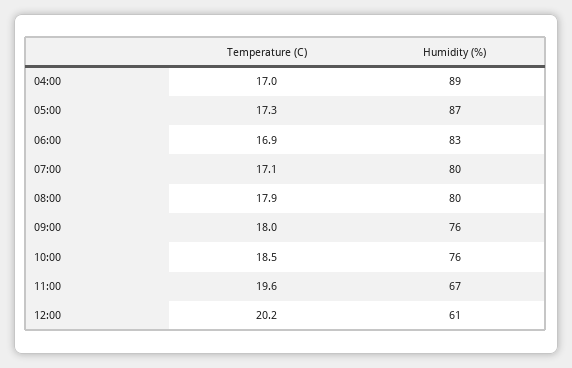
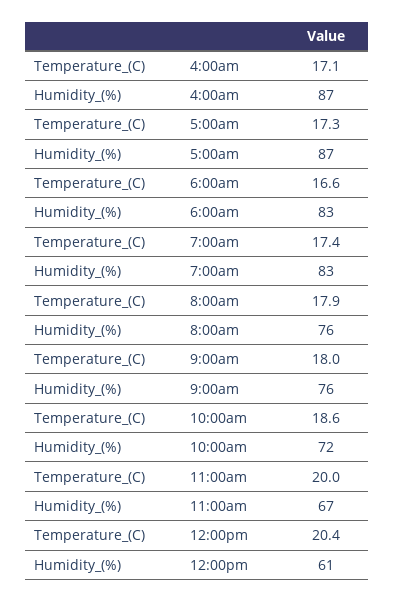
Temperature (C), 04:00: 17 -> 17.1
Humidity (%), 04:00: 89 -> 87
Temperature (C), 06:00: 16.9 -> 16.6
Temperature (C), 07:00: 17.1 -> 17.4
Humidity (%), 07:00: 80 -> 83
Humidity (%), 08:00: 80 -> 76
Temperature (C), 10:00: 18.5 -> 18.6
Humidity (%), 10:00: 76 -> 72
Temperature (C), 11:00: 19.6 -> 20
Temperature (C), 12:00: 20.2 -> 20.4

